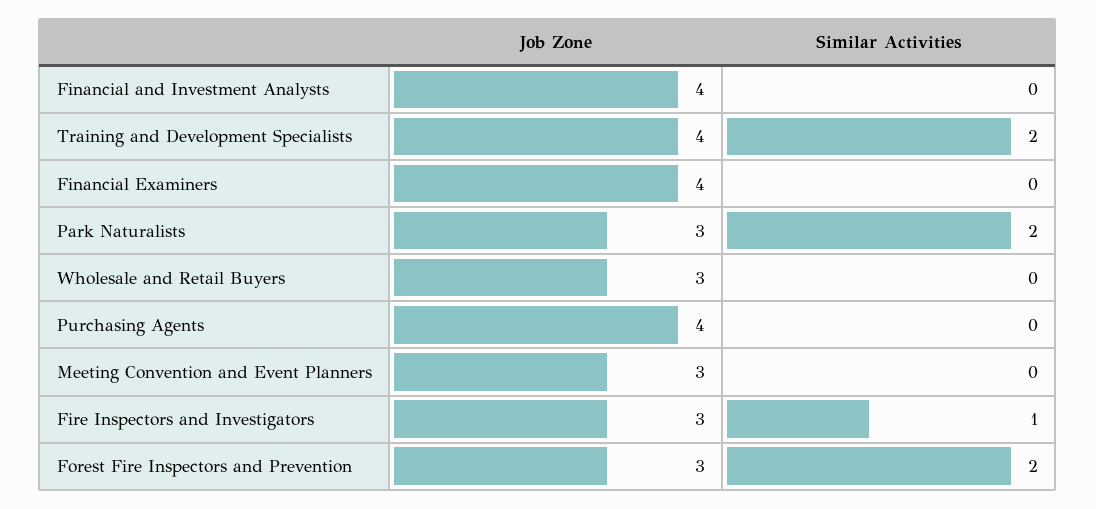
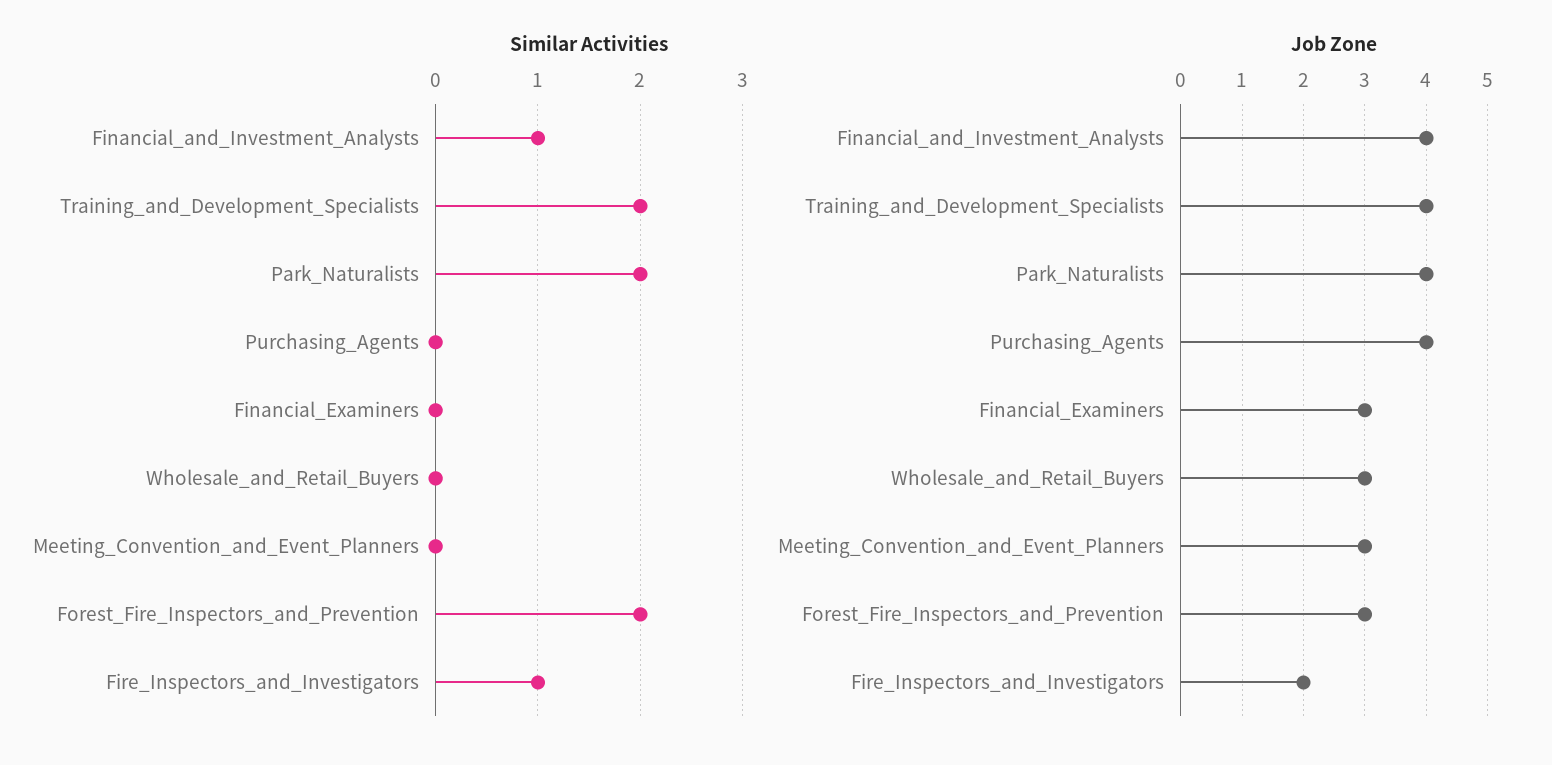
Similar Activities, Financial and Investment Analysts: 0 -> 1
Job Zone, Financial Examiners: 4 -> 3
Job Zone, Park Naturalists: 3 -> 4
Job Zone, Fire Inspectors and Investigators: 3 -> 2

